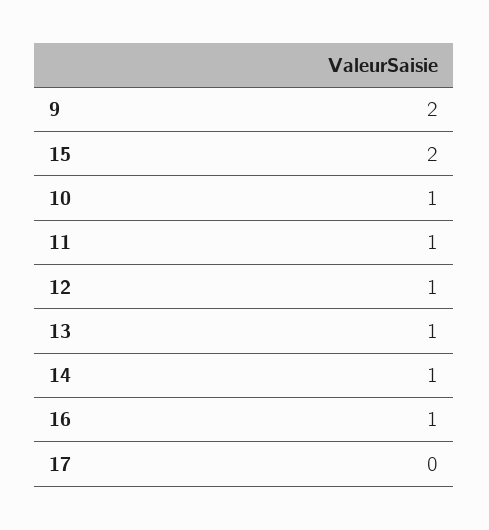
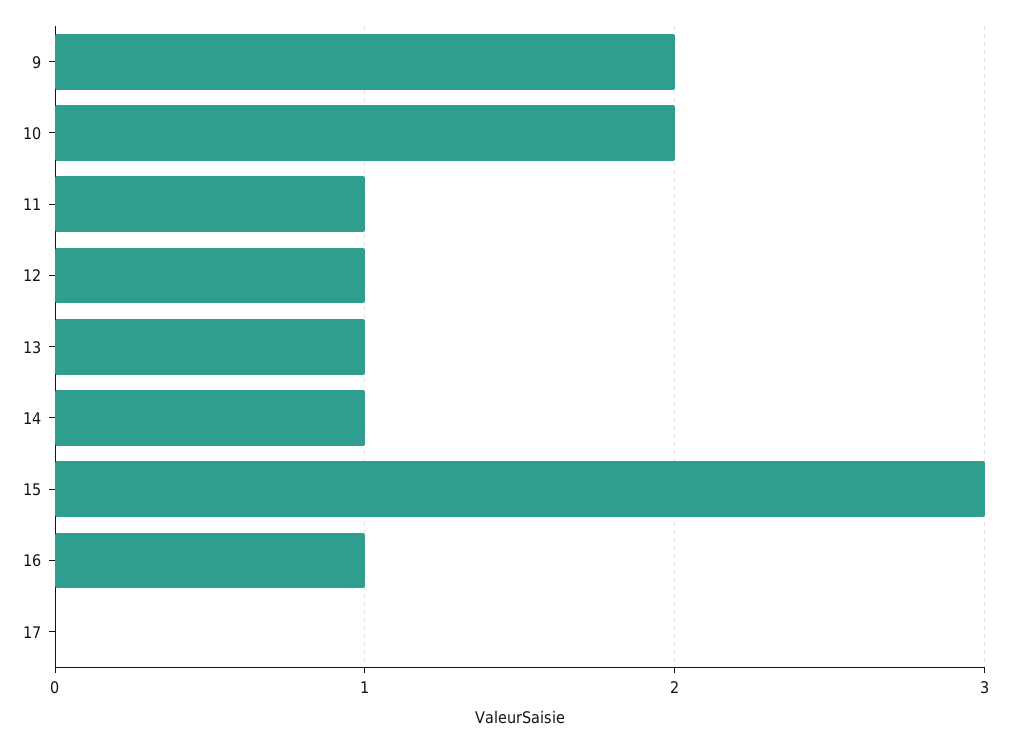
15: 2 -> 3
10: 1 -> 2

